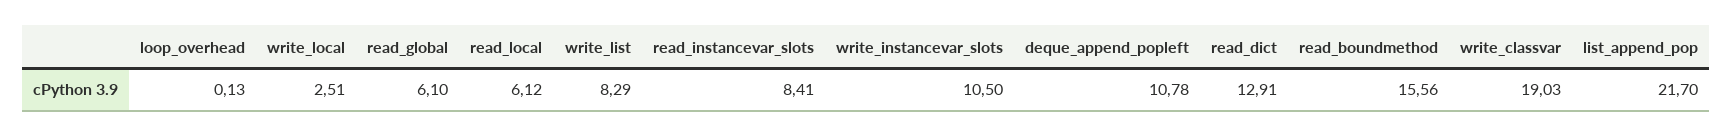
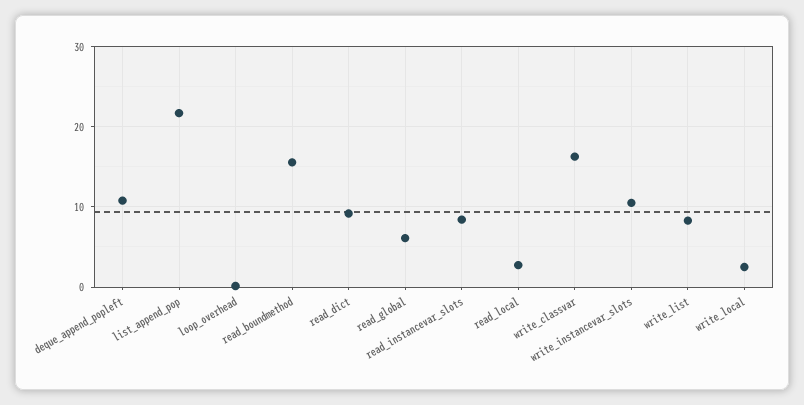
read_local: 6.12 -> 3
read_dict: 12.91 -> 9
write_classvar: 19.03 -> 16

